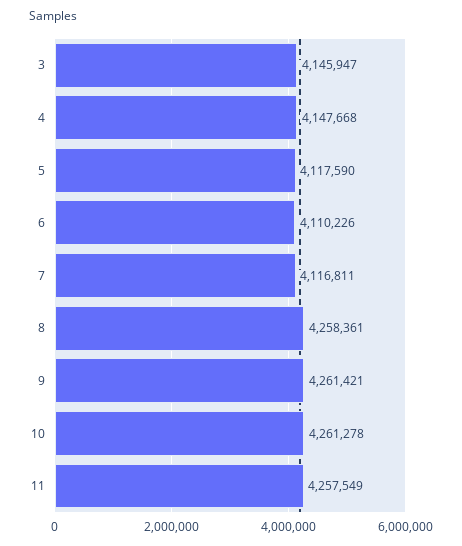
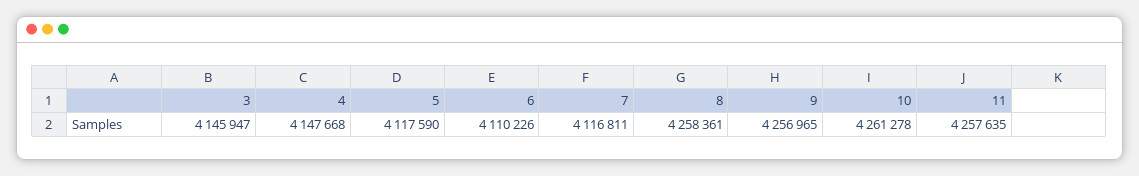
9: 4261421 -> 4256965
11: 4257549 -> 4257635

